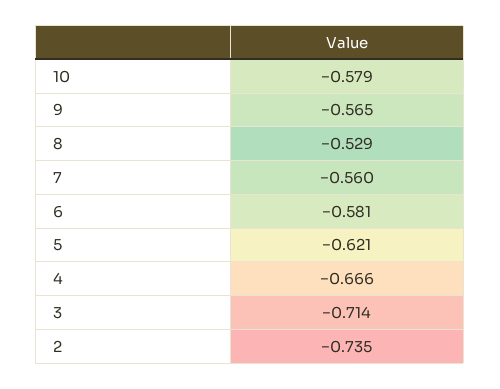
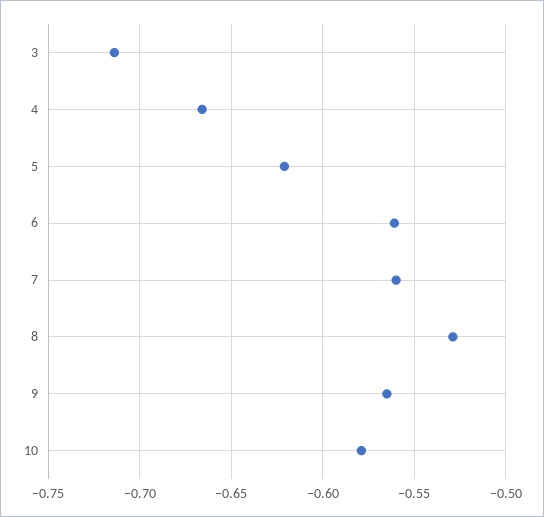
6: -0.581 -> -0.56
2: -0.735 -> none

